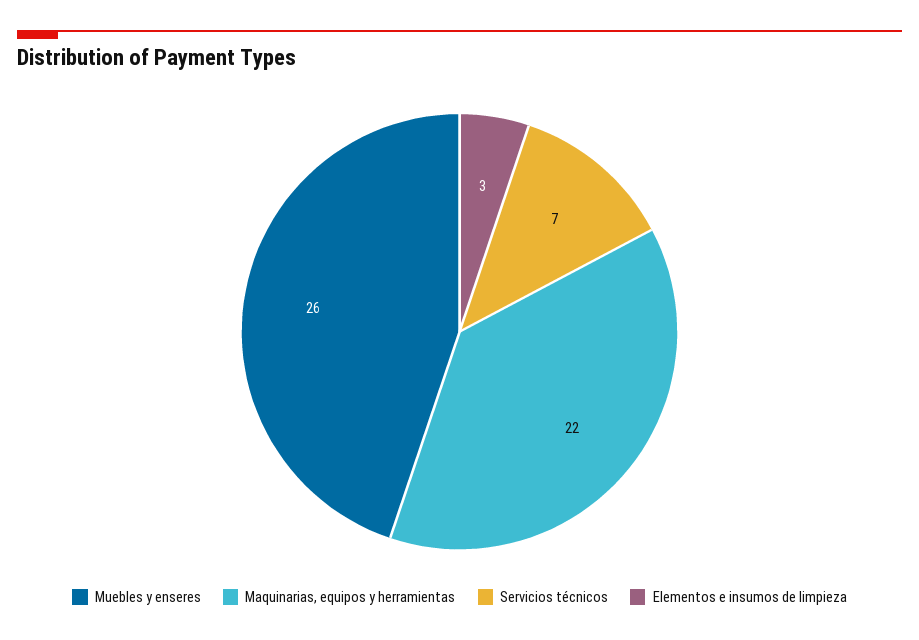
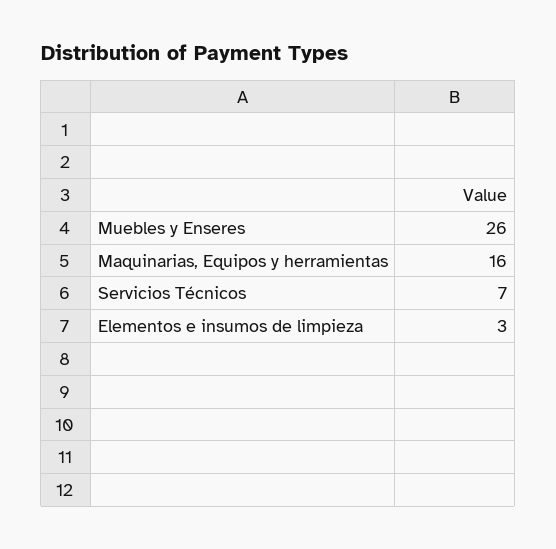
Maquinarias, equipos y herramientas: 22 -> 16

